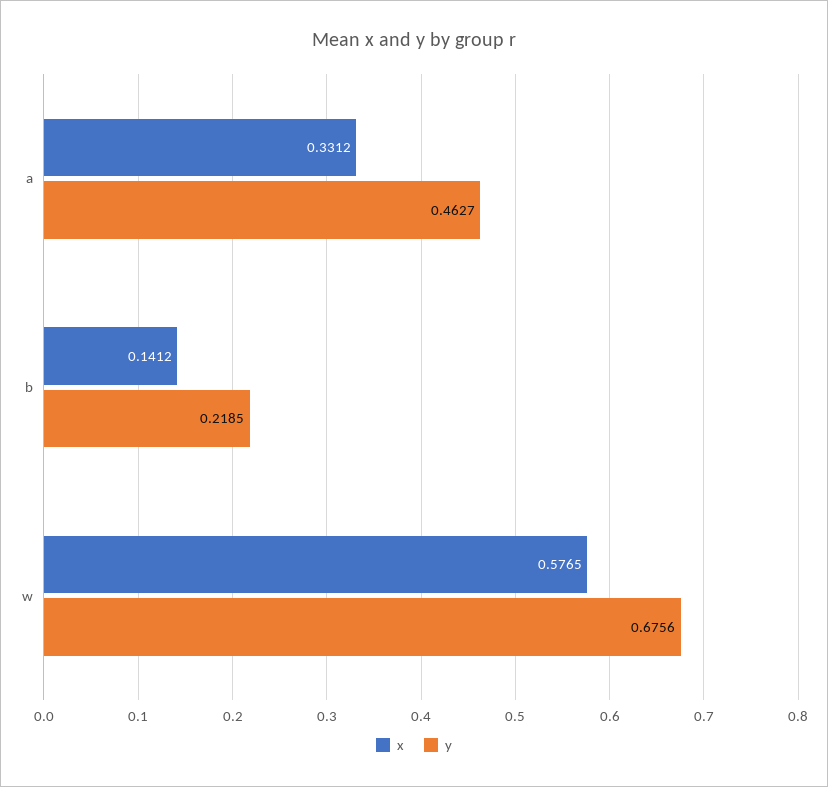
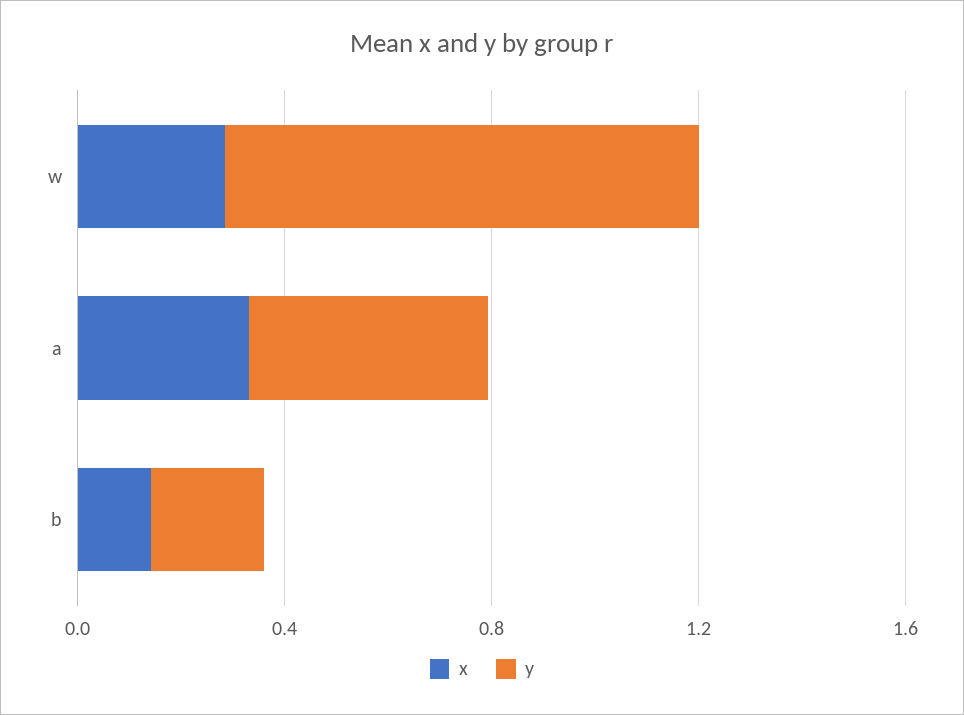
x, w: 0.5765 -> 0.3
y, w: 0.6756 -> 0.9

